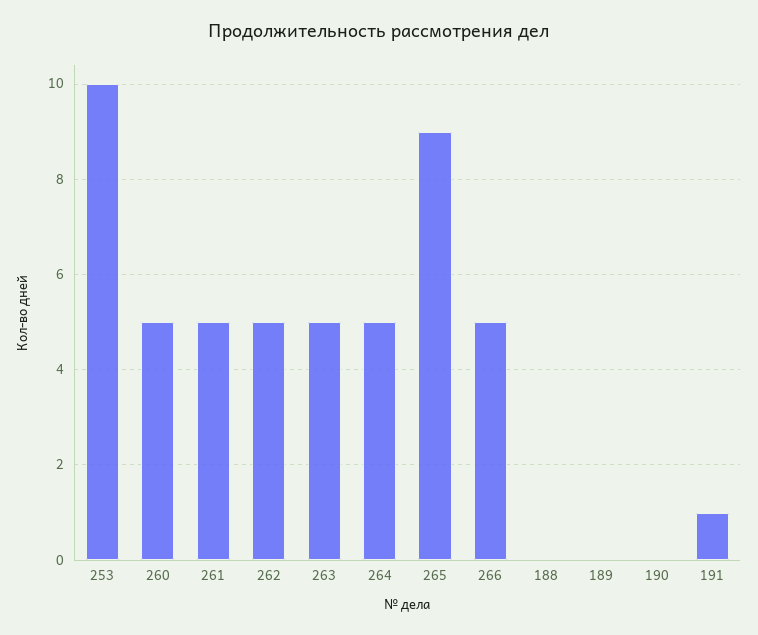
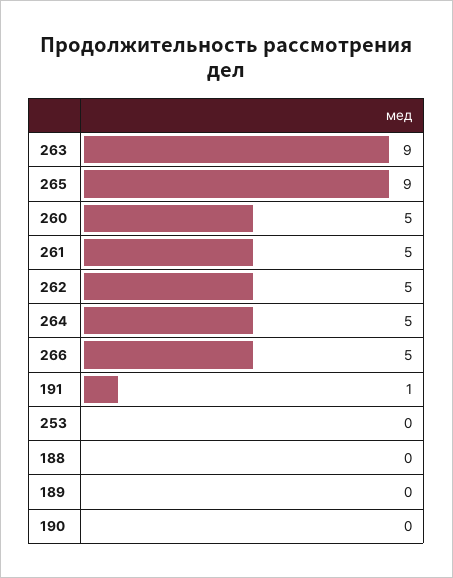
253: 10 -> 0
263: 5 -> 9

